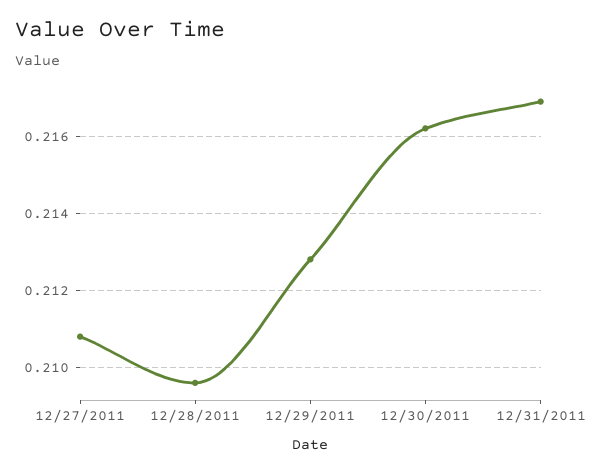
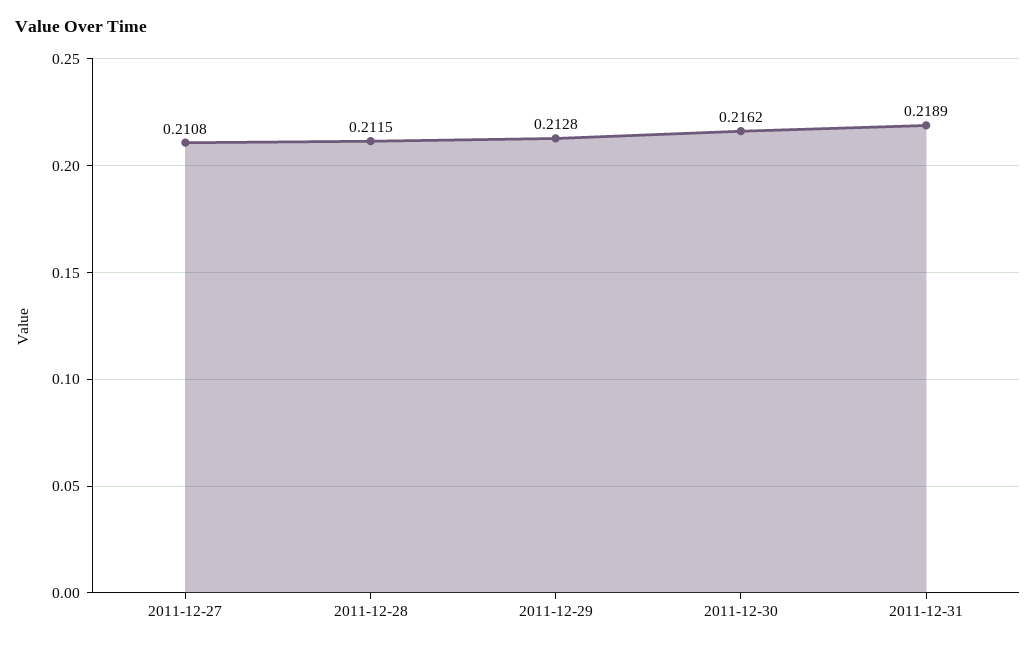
12/28/2011: 0.2095 -> 0.2115
12/31/2011: 0.217 -> 0.2189

